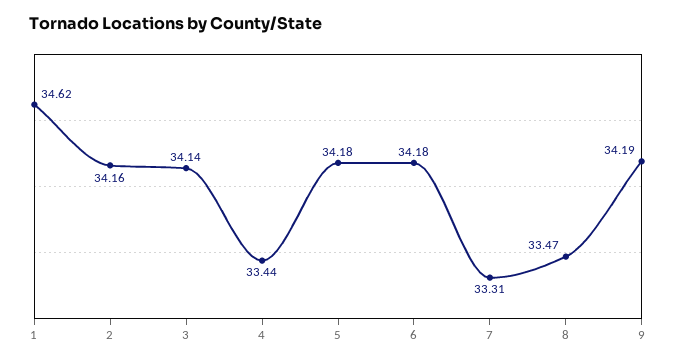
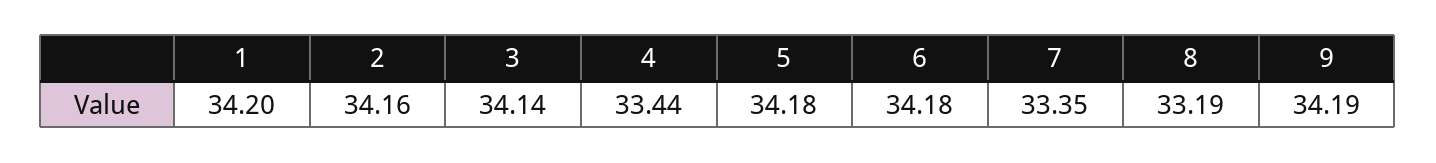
1: 34.62 -> 34.2
7: 33.31 -> 33.35
8: 33.47 -> 33.19

